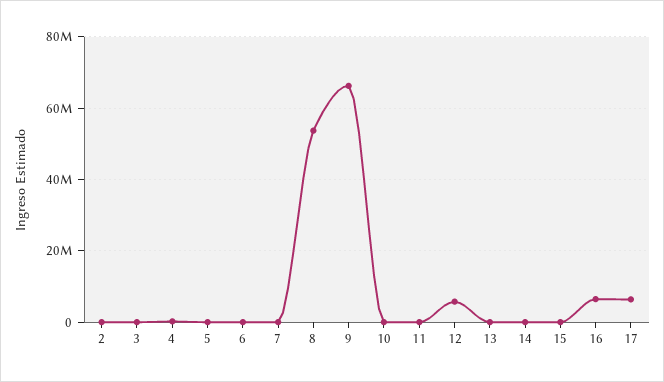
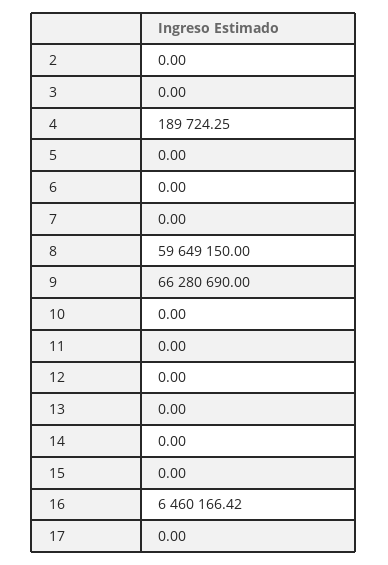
8: 54000000 -> 59649150
12: 6000000 -> 0
17: 6000000 -> 0

